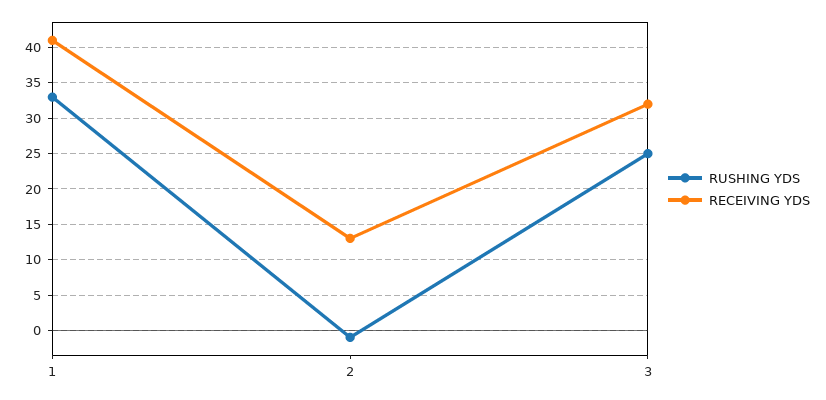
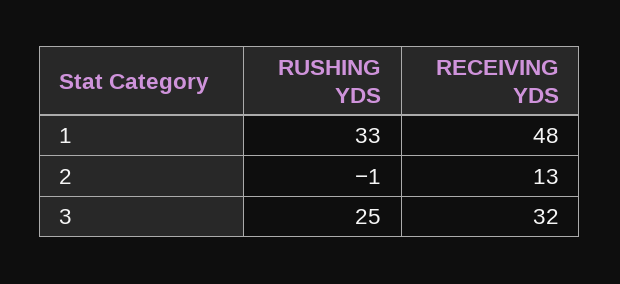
RECEIVING YDS, 1: 41 -> 48

